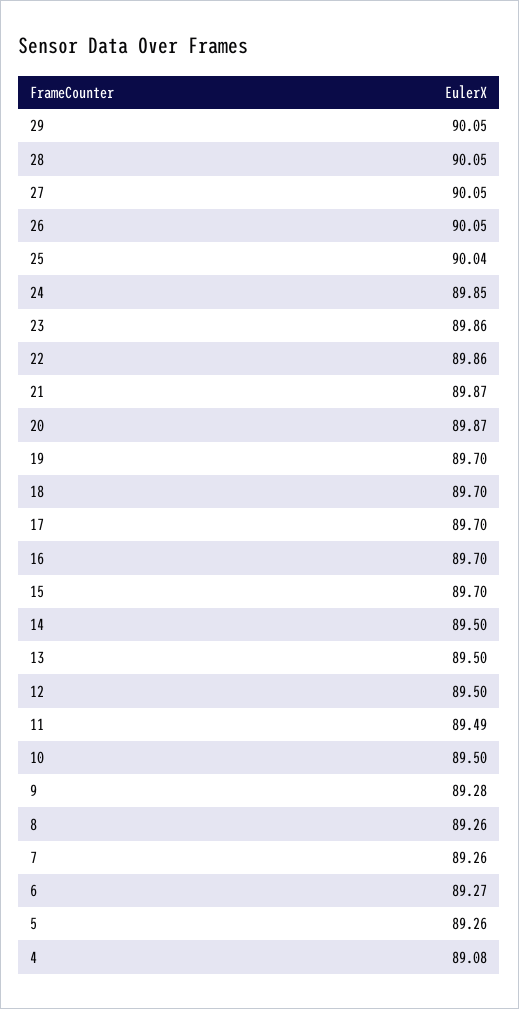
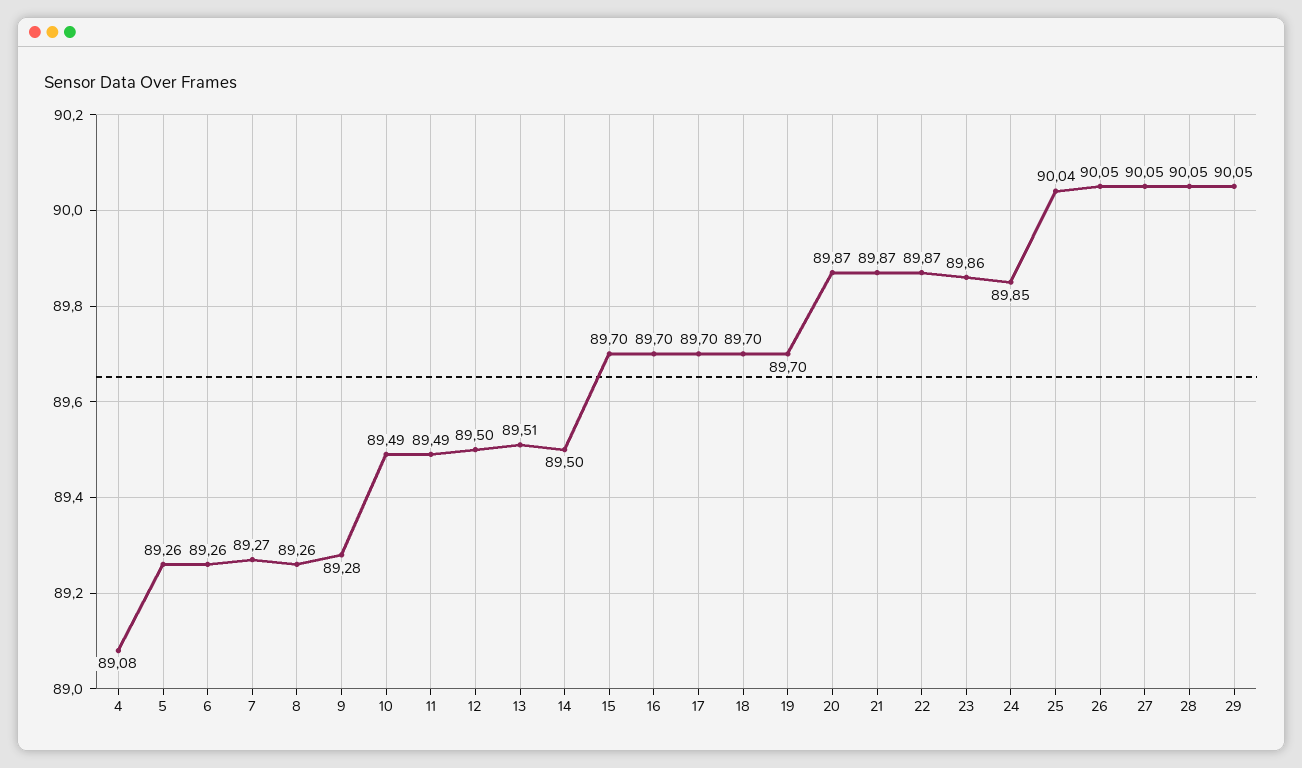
22: 89.86 -> 89.87
13: 89.5 -> 89.51
10: 89.5 -> 89.49
7: 89.26 -> 89.27
6: 89.27 -> 89.26

